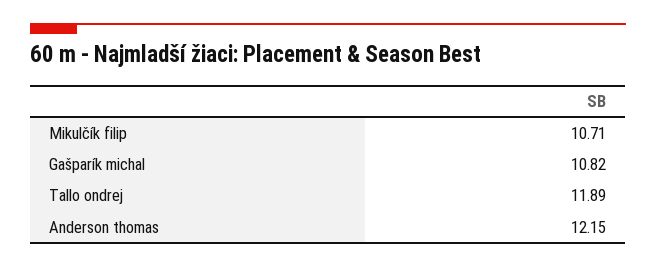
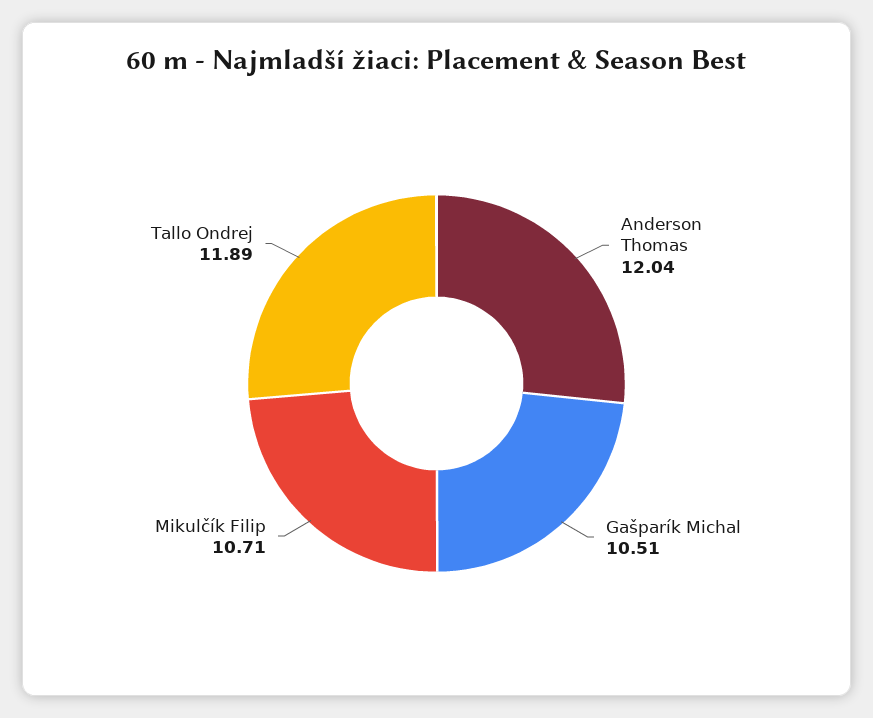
Gašparík michal: 10.82 -> 10.51
Anderson thomas: 12.15 -> 12.04

